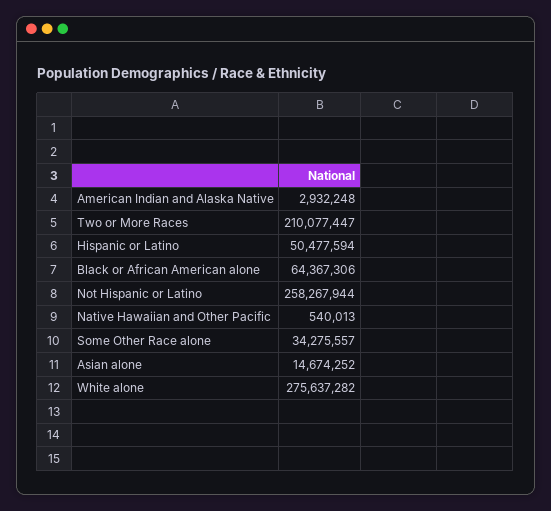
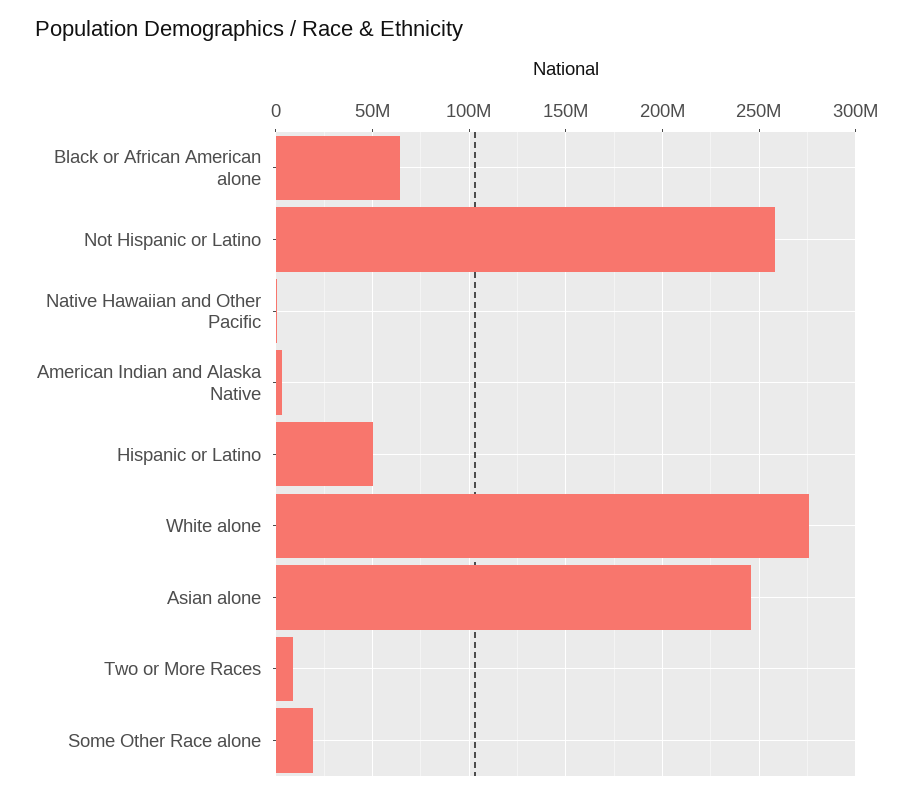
Two or More Races: 210077447 -> 10000000
Some Other Race alone: 34275557 -> 20000000
Asian alone: 14674252 -> 245000000

